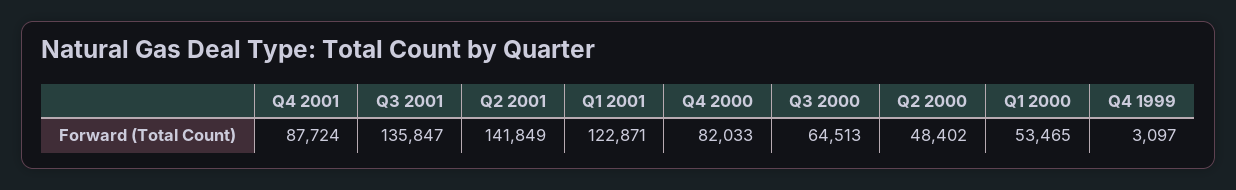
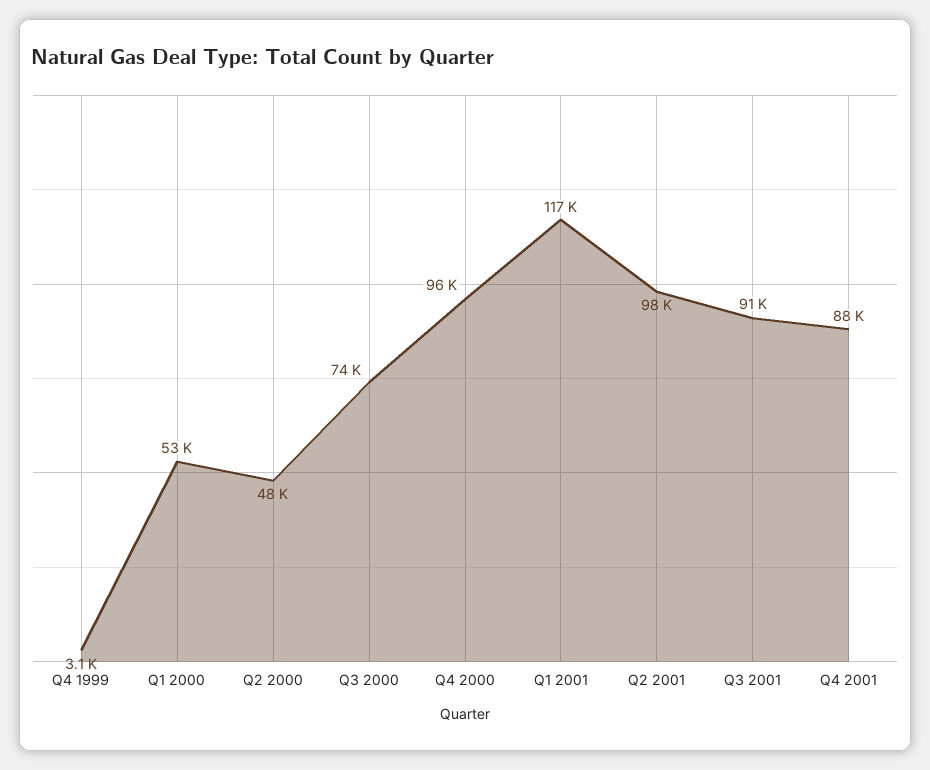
Q3 2001: 135847 -> 91000
Q2 2001: 141849 -> 98000
Q1 2001: 122871 -> 117000
Q4 2000: 82033 -> 96000
Q3 2000: 64513 -> 74000

